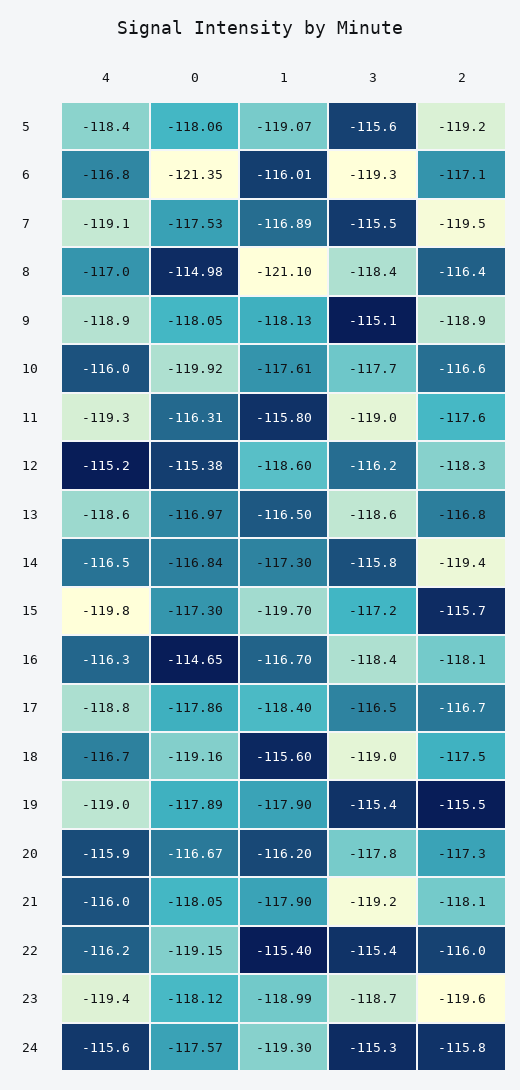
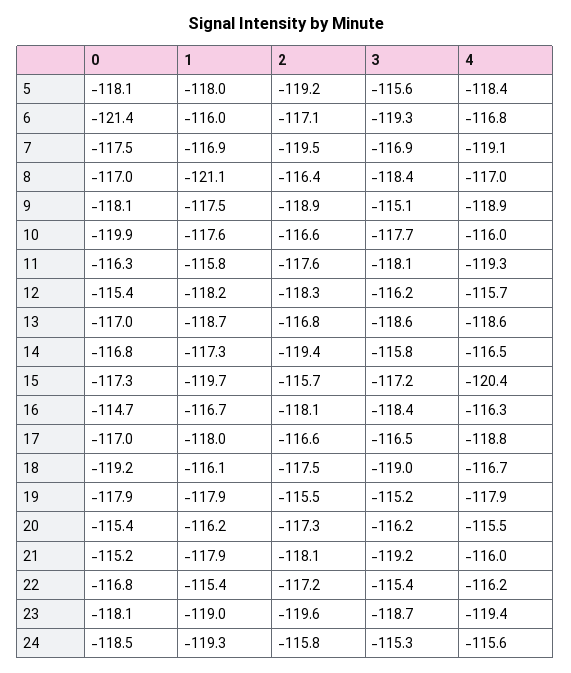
1, 5: -119.07 -> -118
3, 7: -115.5 -> -116.9
0, 8: -114.98 -> -117
1, 9: -118.13 -> -117.5
3, 11: -119 -> -118.1
4, 12: -115.2 -> -115.7
1, 12: -118.6 -> -118.2
1, 13: -116.5 -> -118.7
4, 15: -119.8 -> -120.4
0, 17: -117.86 -> -117
1, 17: -118.4 -> -118
2, 17: -116.7 -> -116.6
1, 18: -115.6 -> -116.1
4, 19: -119 -> -117.9
3, 19: -115.4 -> -115.2
4, 20: -115.9 -> -115.5
0, 20: -116.67 -> -115.4
3, 20: -117.8 -> -116.2
0, 21: -118.05 -> -115.2
0, 22: -119.15 -> -116.8
2, 22: -116 -> -117.2
0, 24: -117.57 -> -118.5

